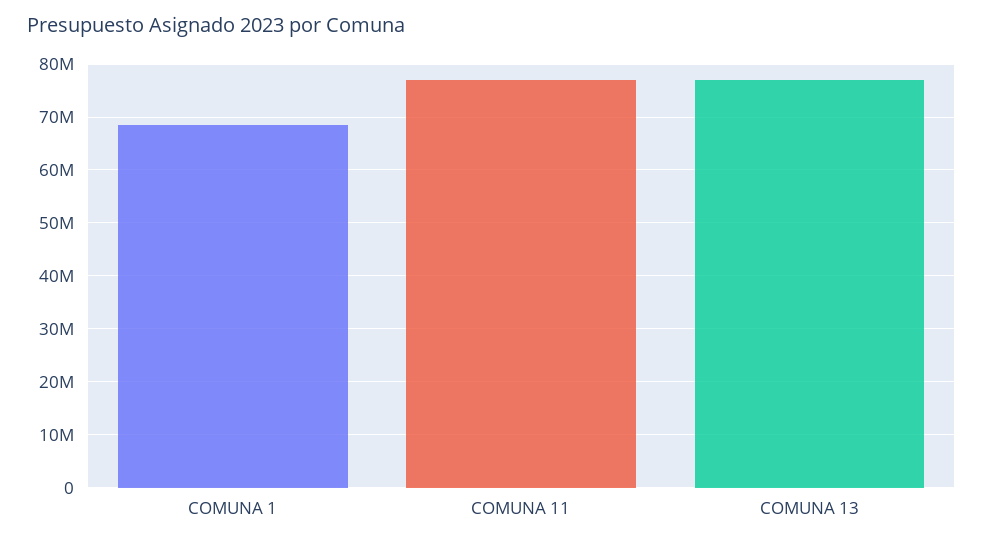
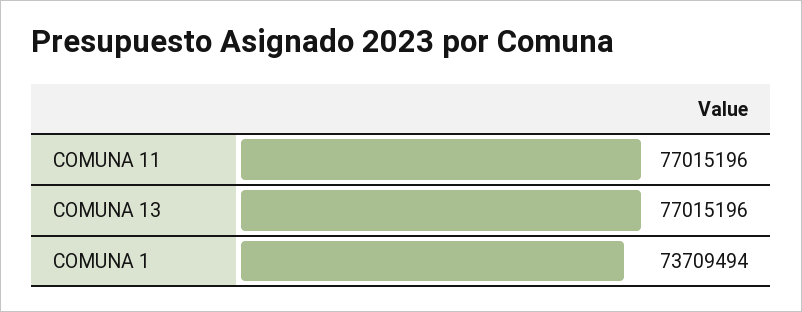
COMUNA 1: 68000000 -> 73709494

